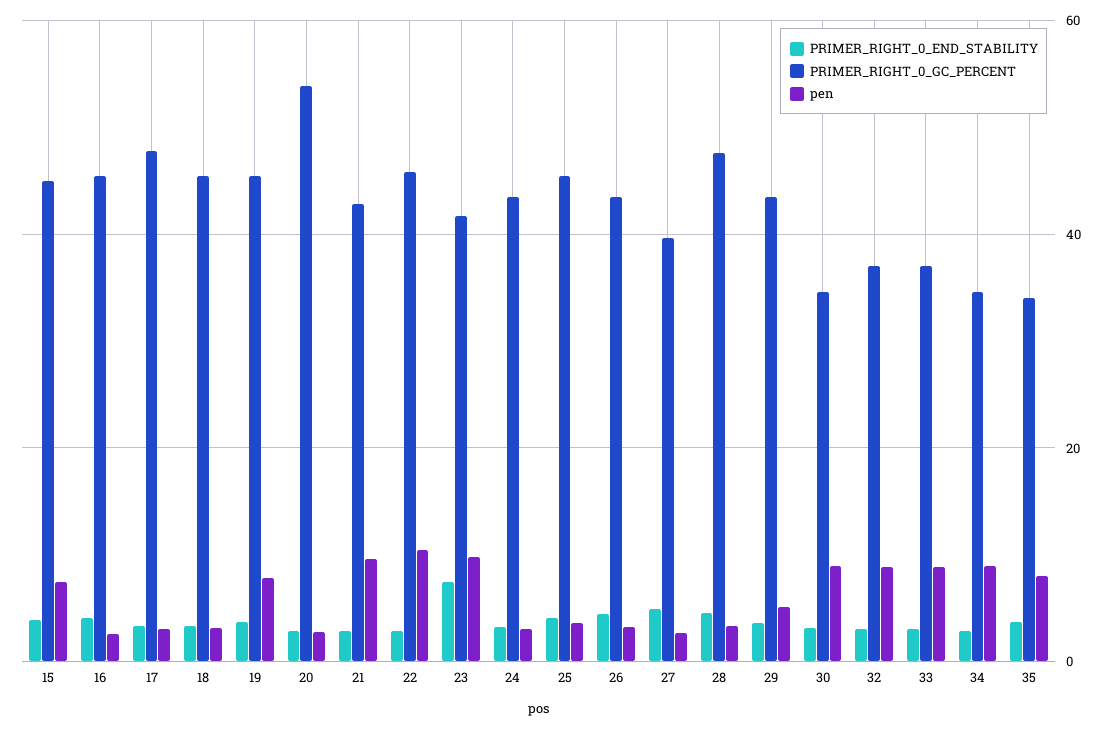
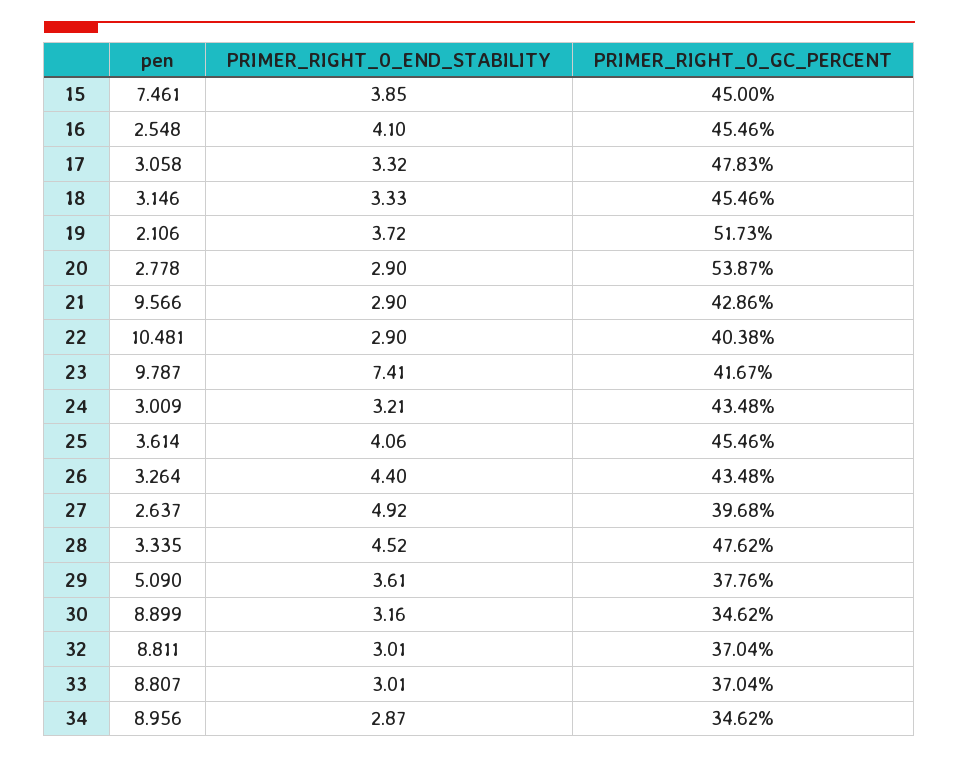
PRIMER_RIGHT_0_GC_PERCENT, 19: 46 -> 51.73
pen, 19: 8 -> 2.106
PRIMER_RIGHT_0_GC_PERCENT, 22: 46 -> 40.38
PRIMER_RIGHT_0_GC_PERCENT, 29: 44 -> 37.76
PRIMER_RIGHT_0_END_STABILITY, 35: 4 -> none
PRIMER_RIGHT_0_GC_PERCENT, 35: 34 -> none
pen, 35: 8 -> none

